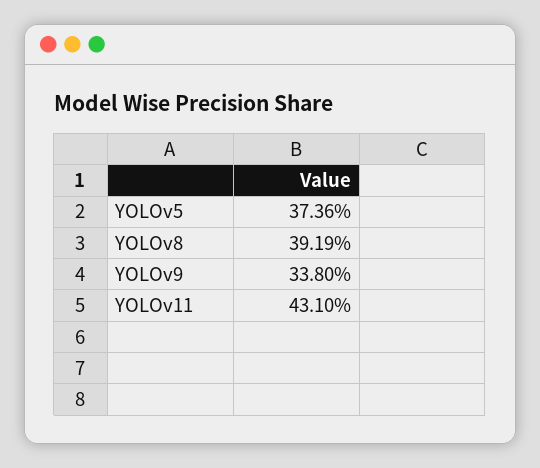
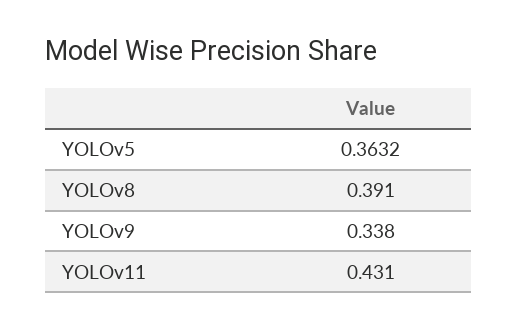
YOLOv5: 0.3736 -> 0.3632
YOLOv8: 0.3919 -> 0.391

